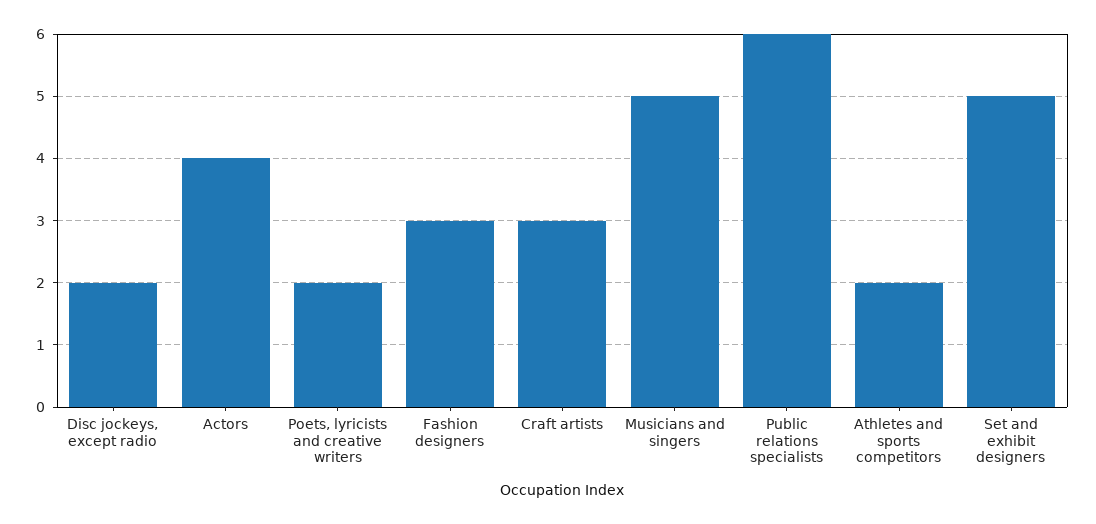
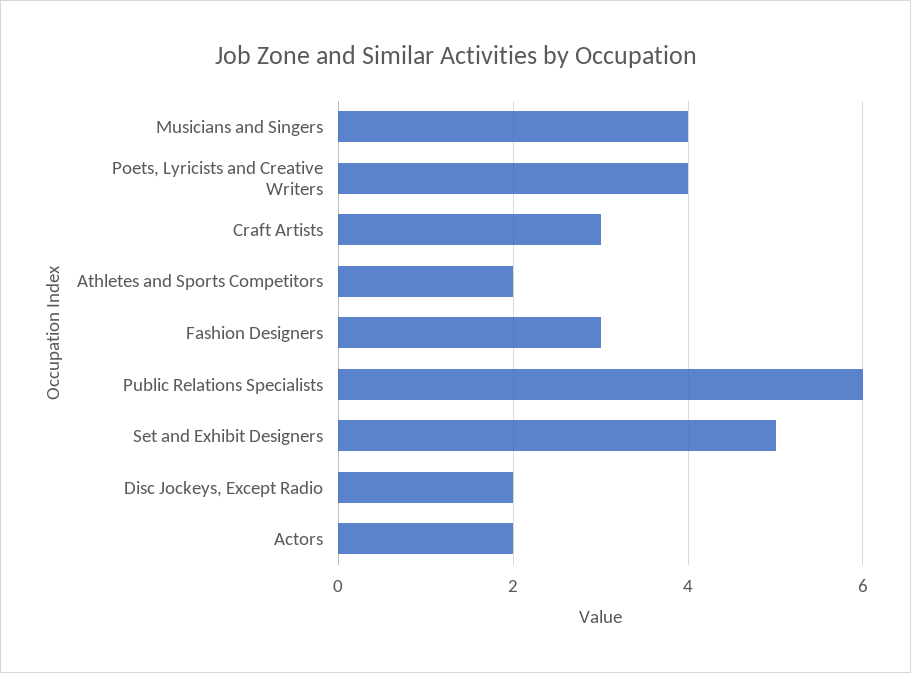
Actors: 4 -> 2
Poets, lyricists and creative writers: 2 -> 4
Musicians and singers: 5 -> 4

